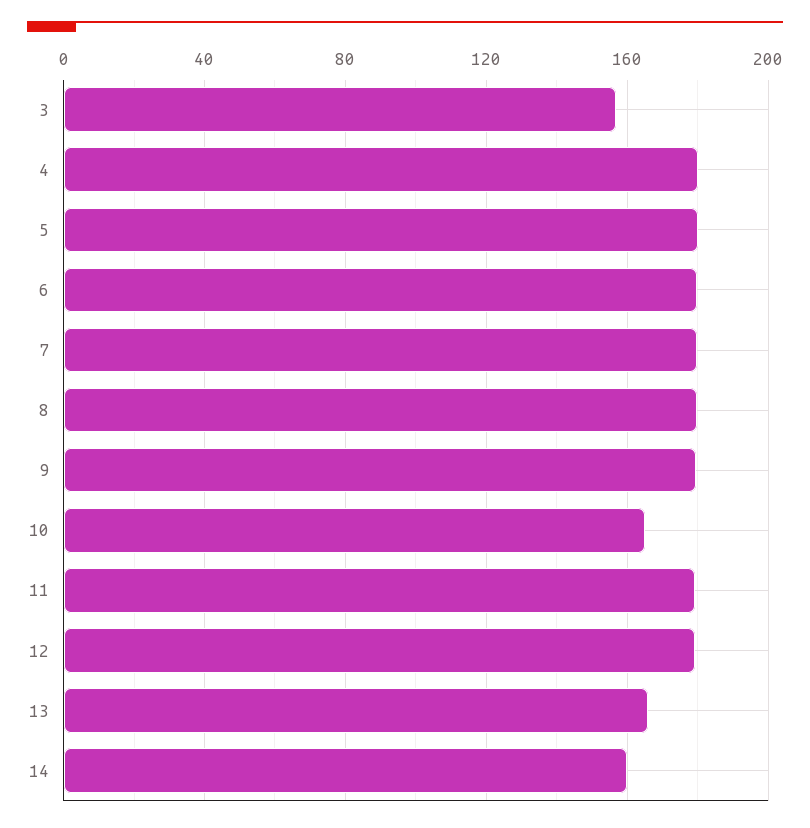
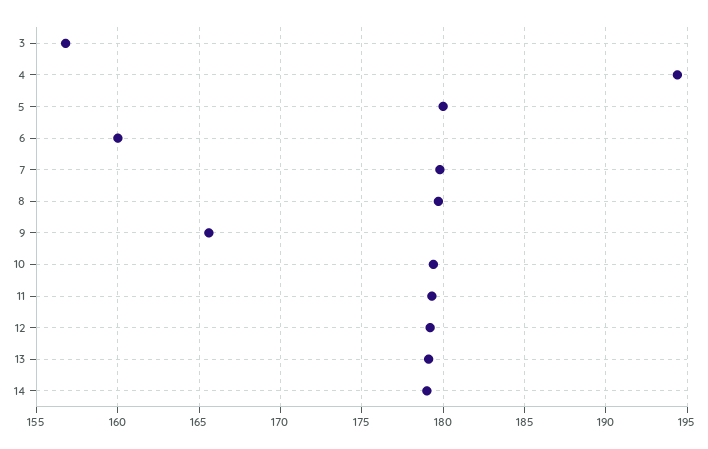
4: 180 -> 194.5
6: 180 -> 160
9: 180 -> 165.5
10: 165 -> 179.5
13: 165 -> 179
14: 160 -> 179

